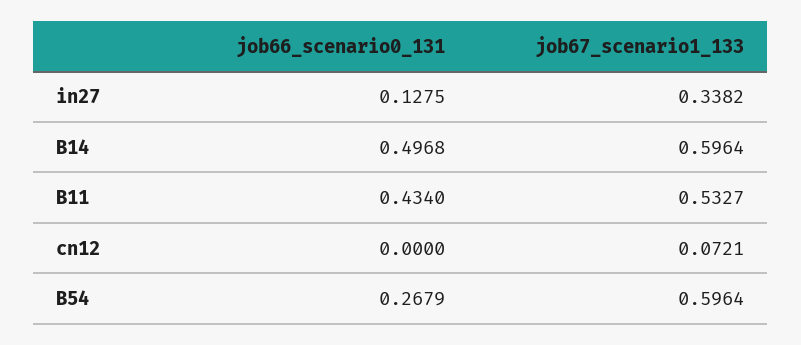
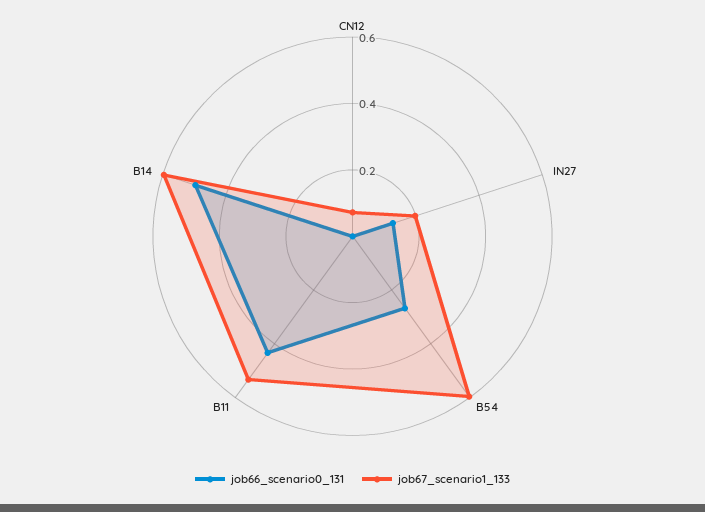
job67_scenario1_133, in27: 0.3382 -> 0.2

